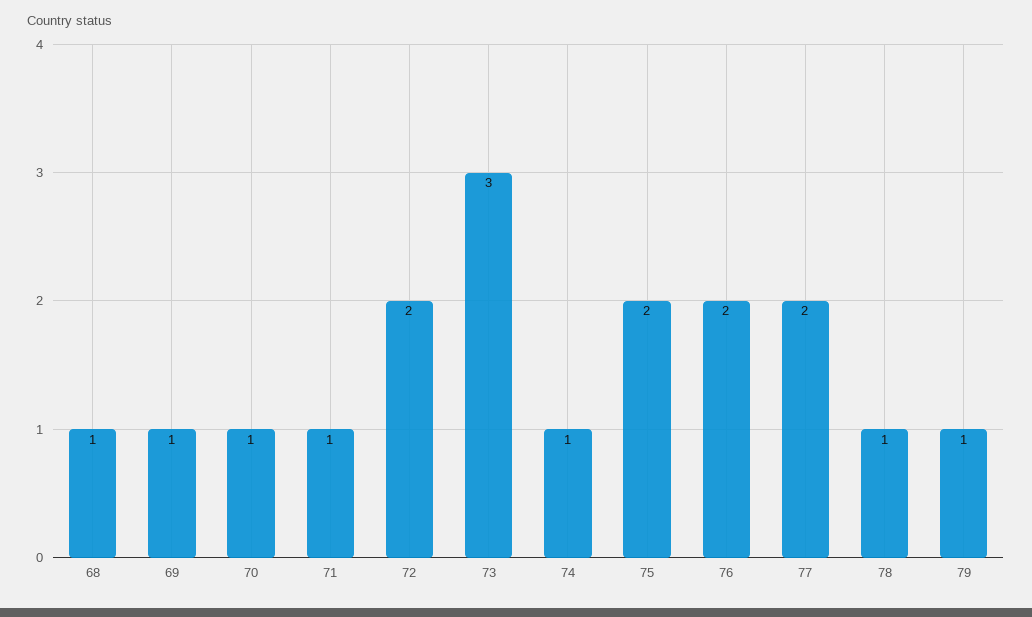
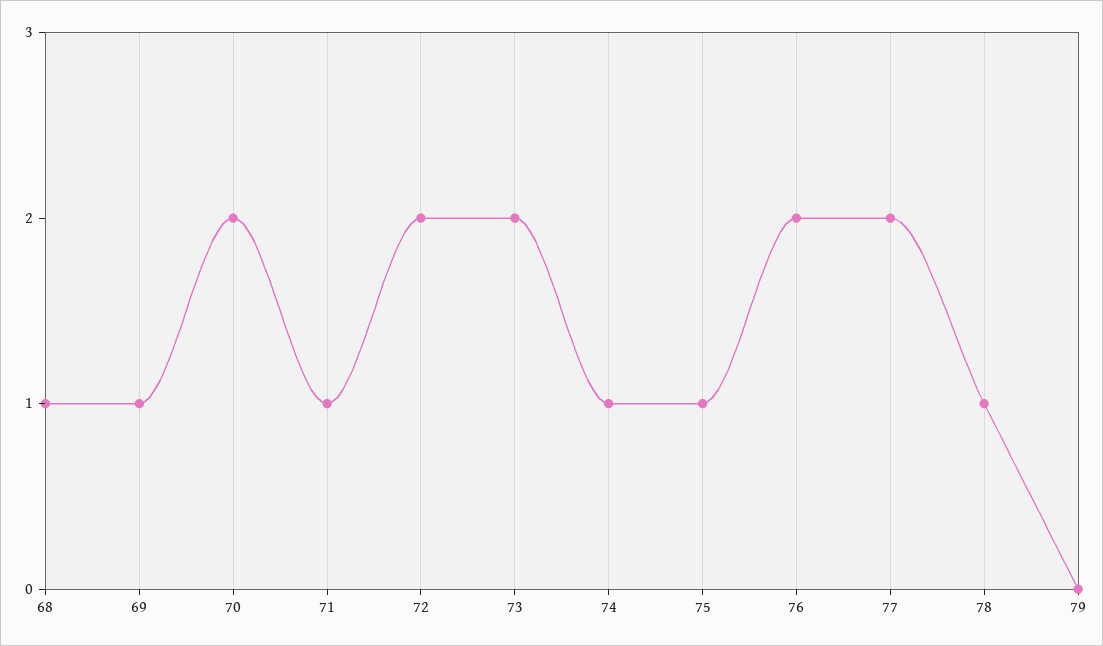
70: 1 -> 2
73: 3 -> 2
75: 2 -> 1
79: 1 -> 0

